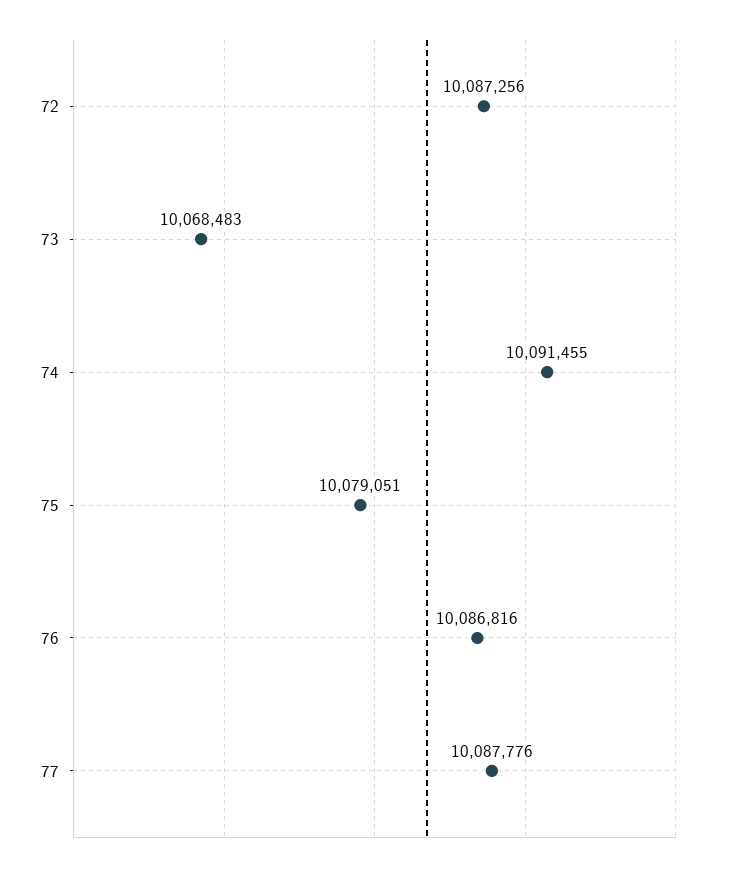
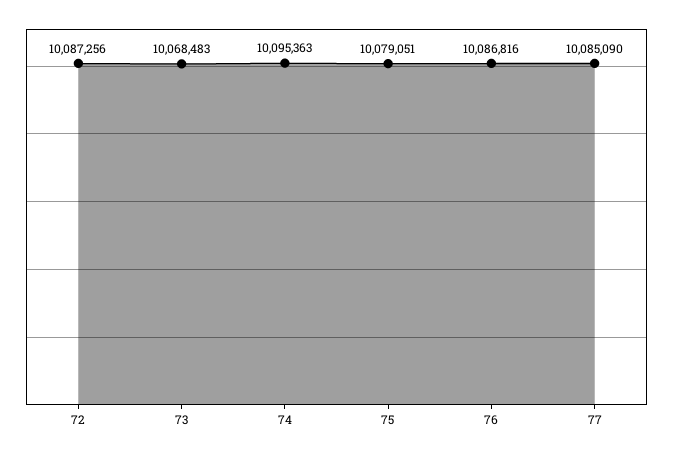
74: 10091455 -> 10095363
77: 10087776 -> 10085090

